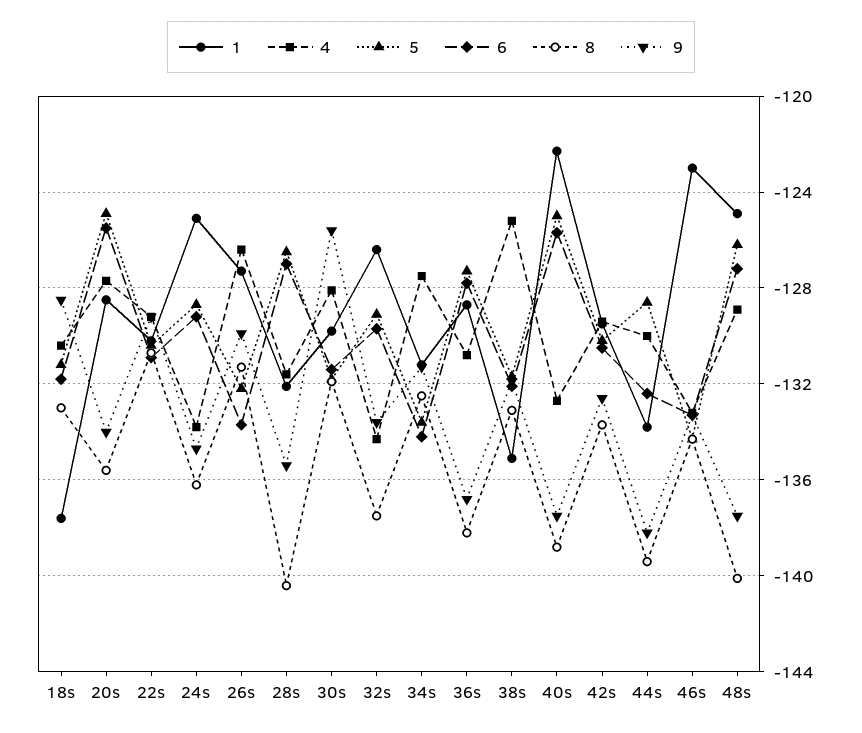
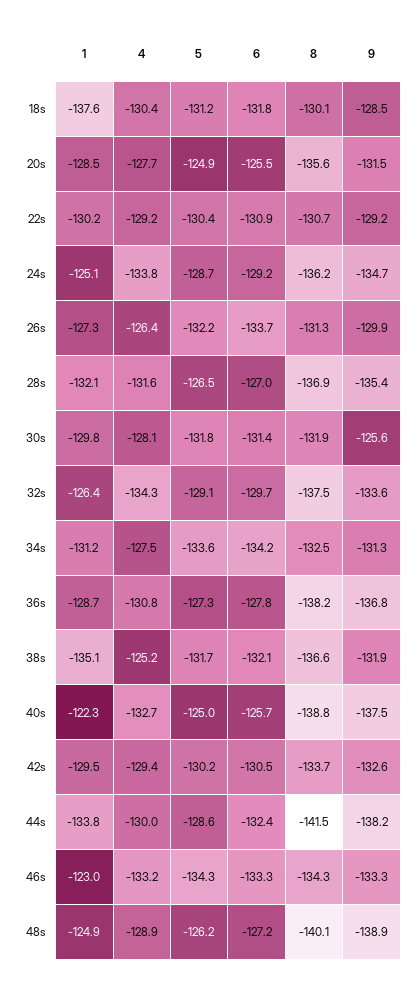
8, 18s: -133 -> -130.1
9, 20s: -134 -> -131.5
8, 28s: -140.5 -> -136.9
8, 38s: -133 -> -136.6
8, 44s: -139.5 -> -141.5
9, 48s: -137.5 -> -138.9

